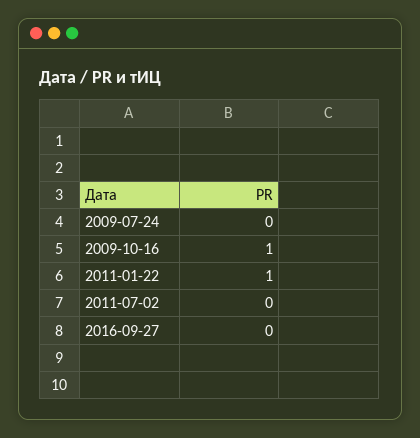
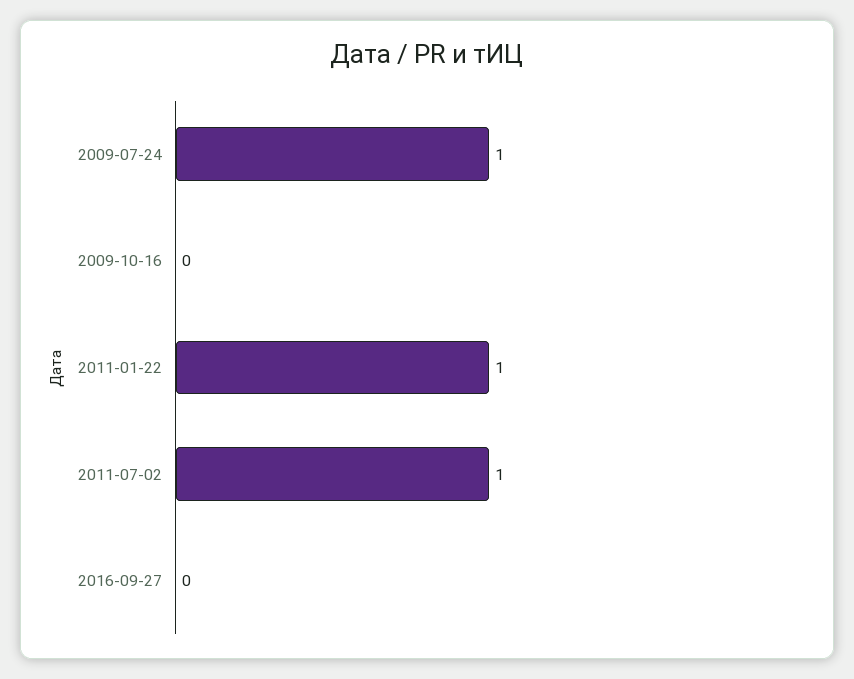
2009-07-24: 0 -> 1
2009-10-16: 1 -> 0
2011-07-02: 0 -> 1

